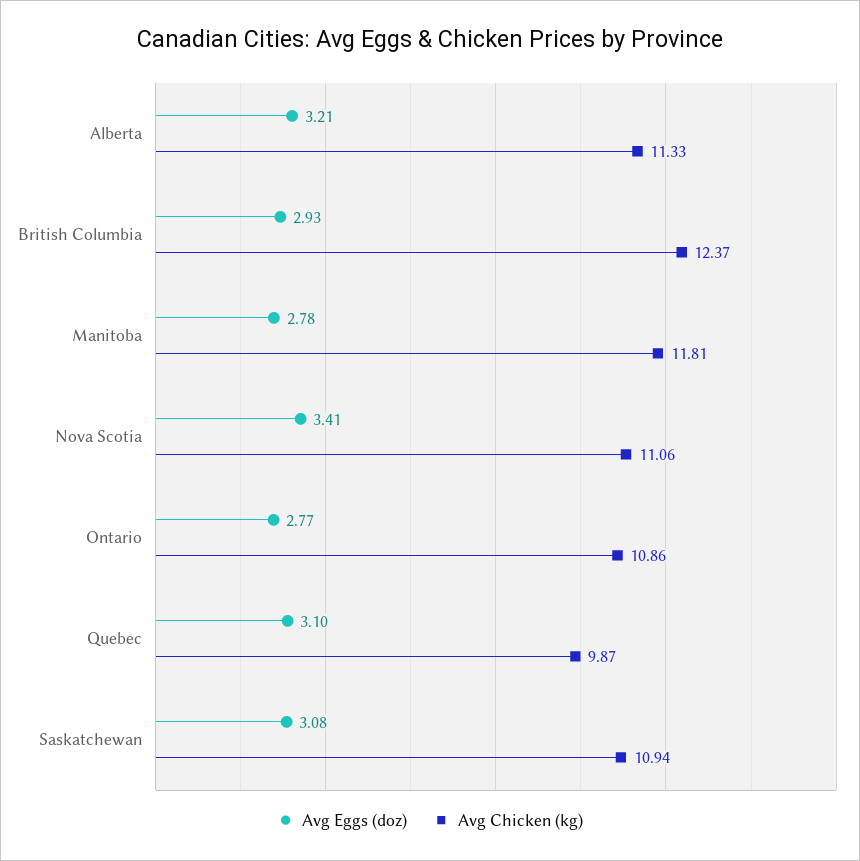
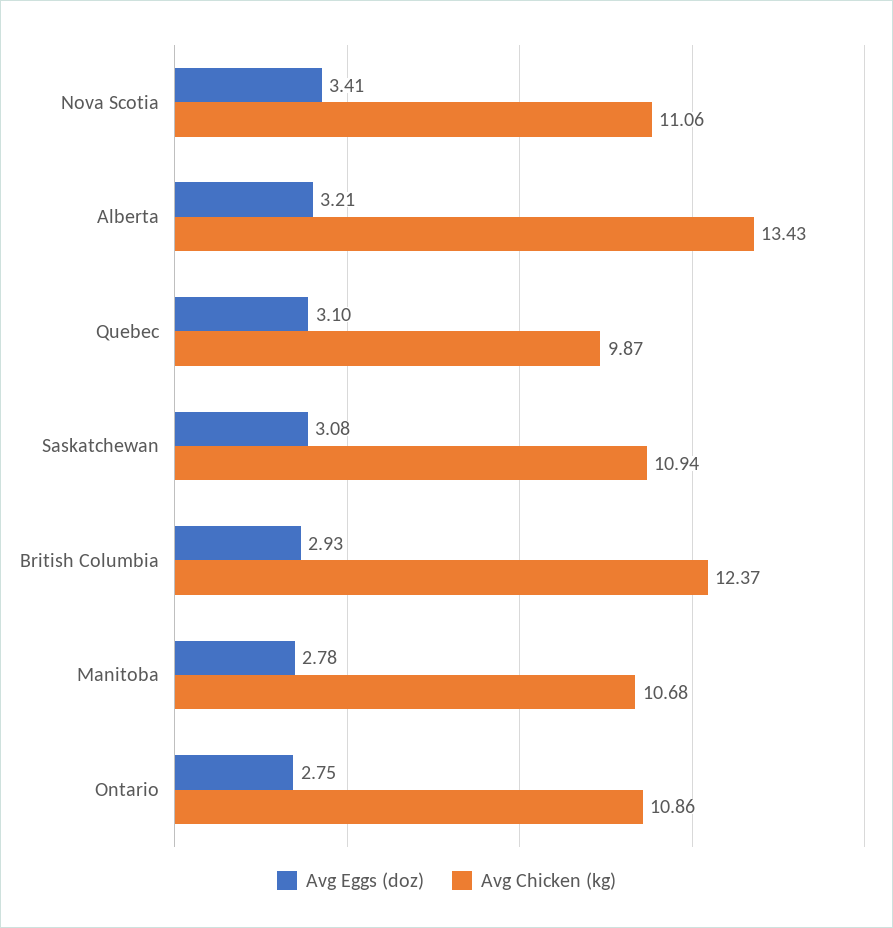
Avg Chicken (kg), Alberta: 11.33 -> 13.43
Avg Chicken (kg), Manitoba: 11.81 -> 10.68
Avg Eggs (doz), Ontario: 2.77 -> 2.75

